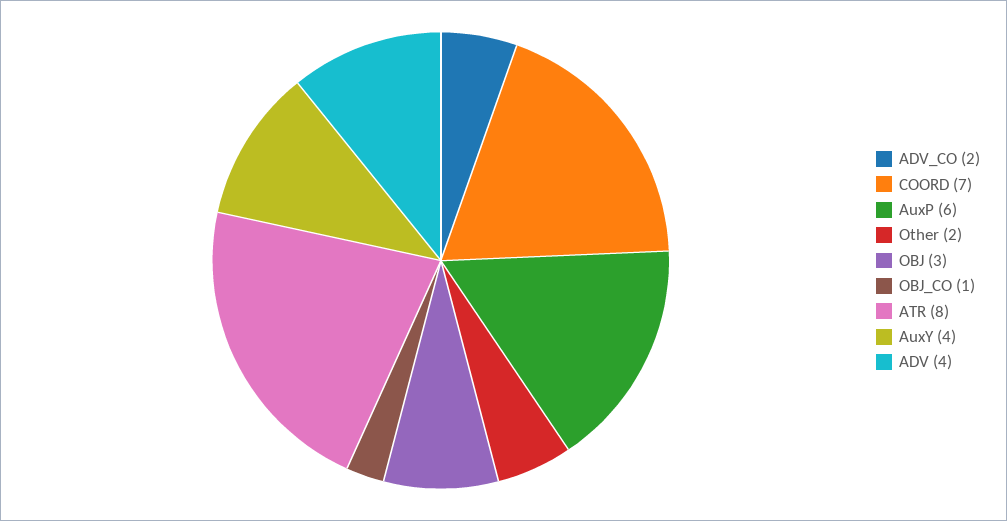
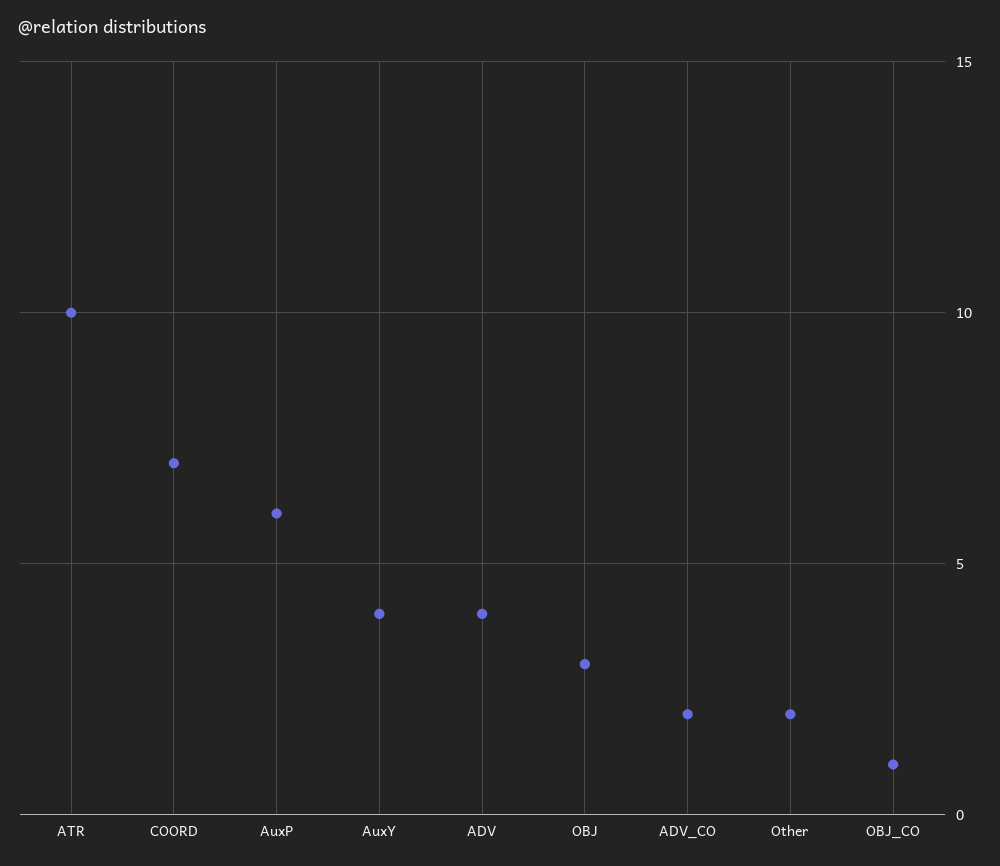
ATR: 8 -> 10

